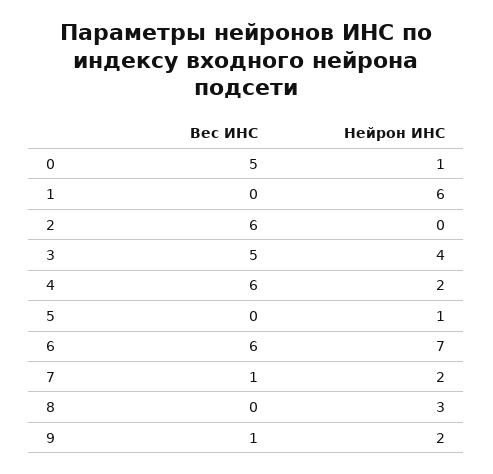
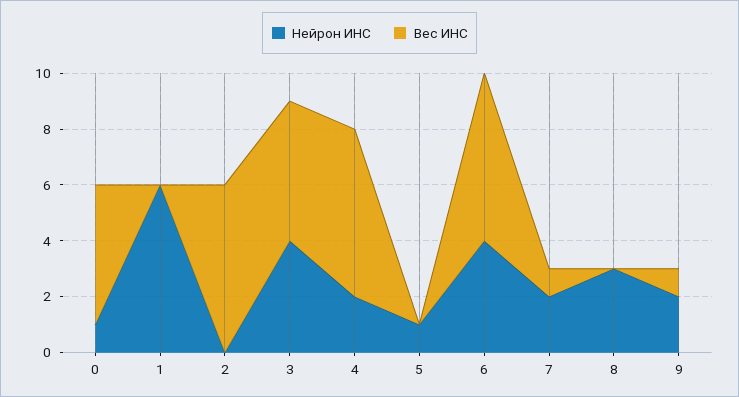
Нейрон ИНС, 6: 7 -> 4

